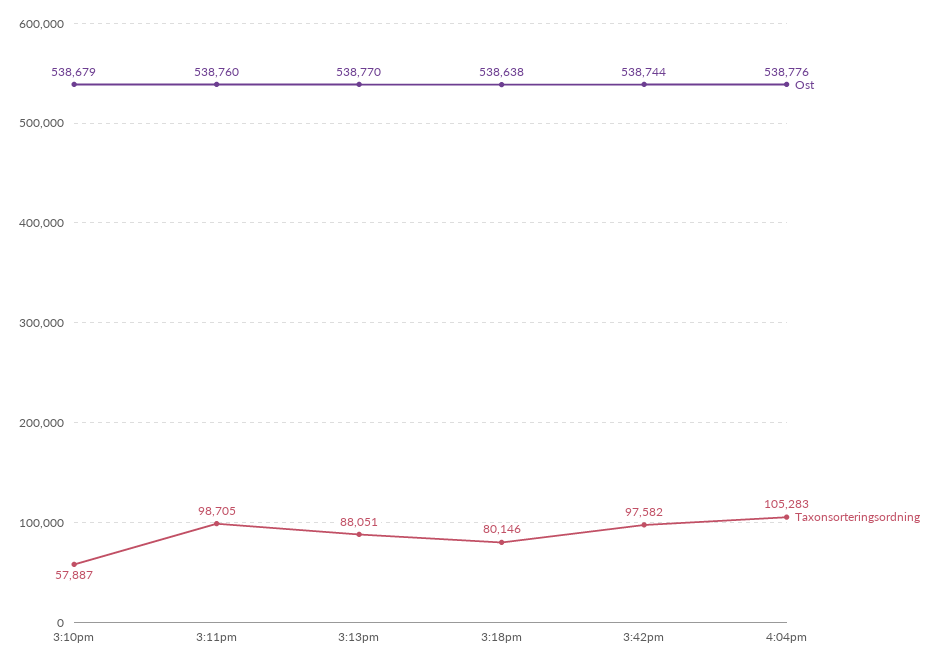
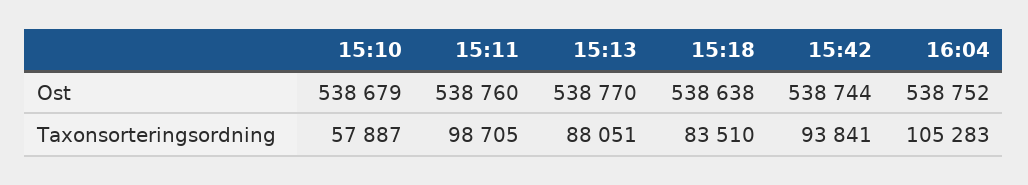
Taxonsorteringsordning, 3:18pm: 80146 -> 83510
Taxonsorteringsordning, 3:42pm: 97582 -> 93841
Ost, 4:04pm: 538776 -> 538752

